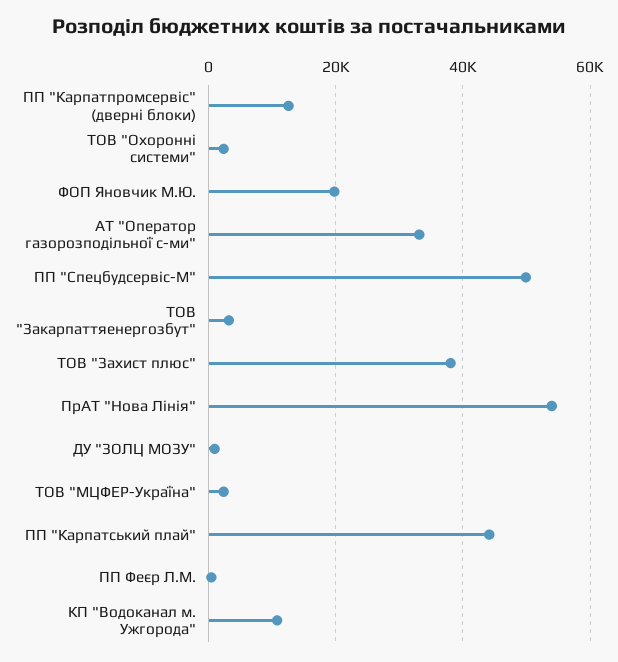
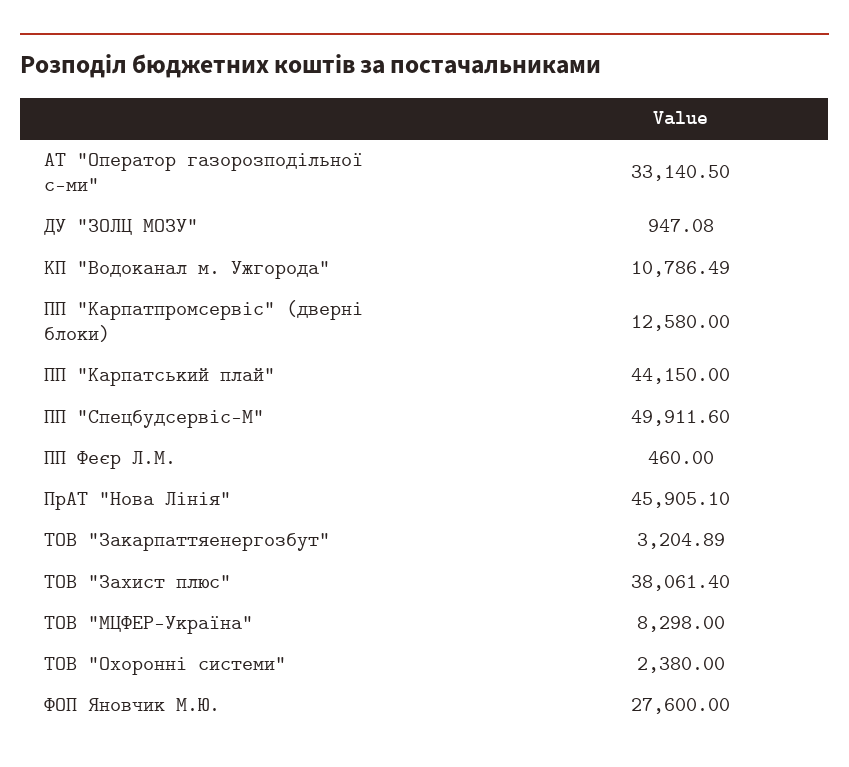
ФОП Яновчик М.Ю.: 20000 -> 27600
ПрАТ "Нова Лінія": 54000 -> 45905.1
ТОВ "МЦФЕР-Україна": 2000 -> 8298

